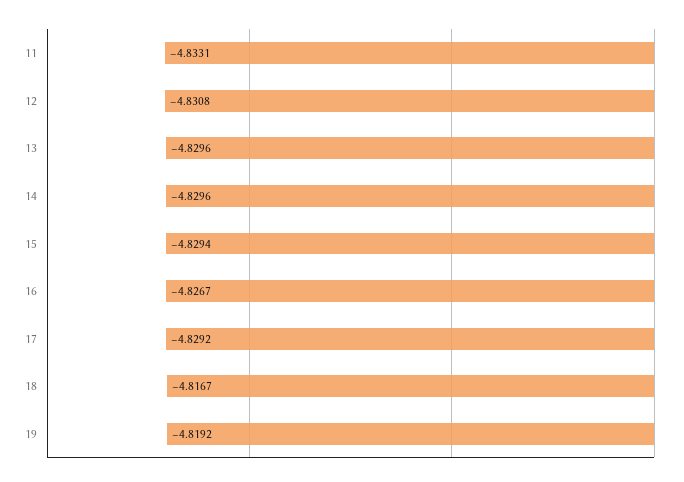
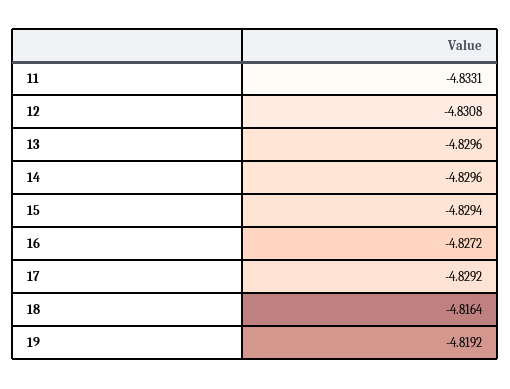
16: -4.8267 -> -4.8272
18: -4.8167 -> -4.8164

